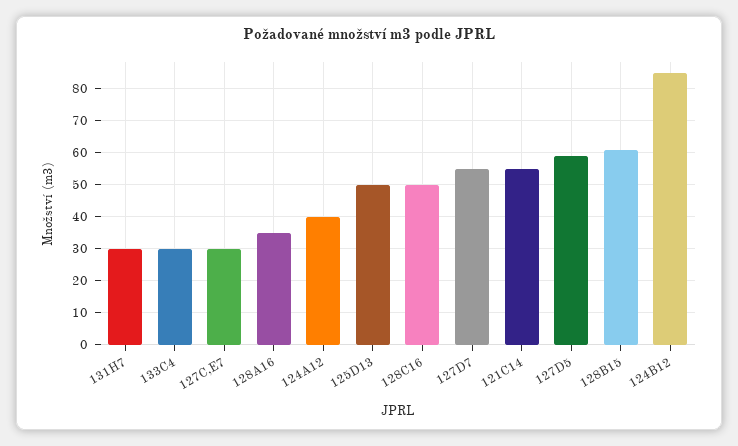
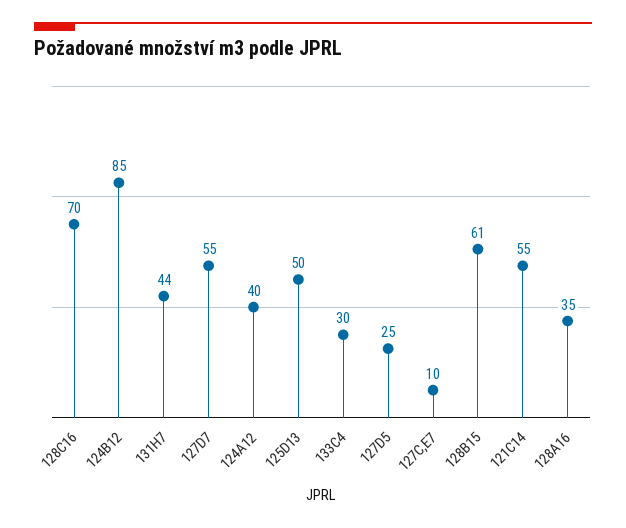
131H7: 30 -> 44
127C,E7: 30 -> 10
128C16: 50 -> 70
127D5: 60 -> 25

